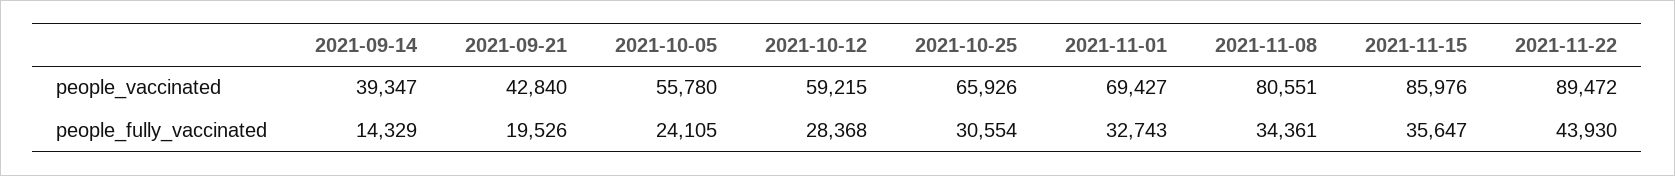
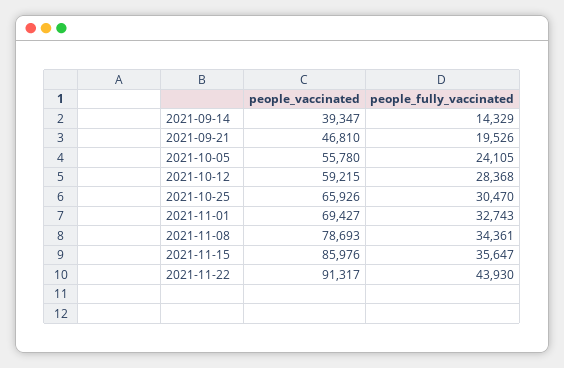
2021-09-21, people_vaccinated: 42840 -> 46810
2021-11-08, people_vaccinated: 80551 -> 78693
2021-11-22, people_vaccinated: 89472 -> 91317
2021-10-25, people_fully_vaccinated: 30554 -> 30470

